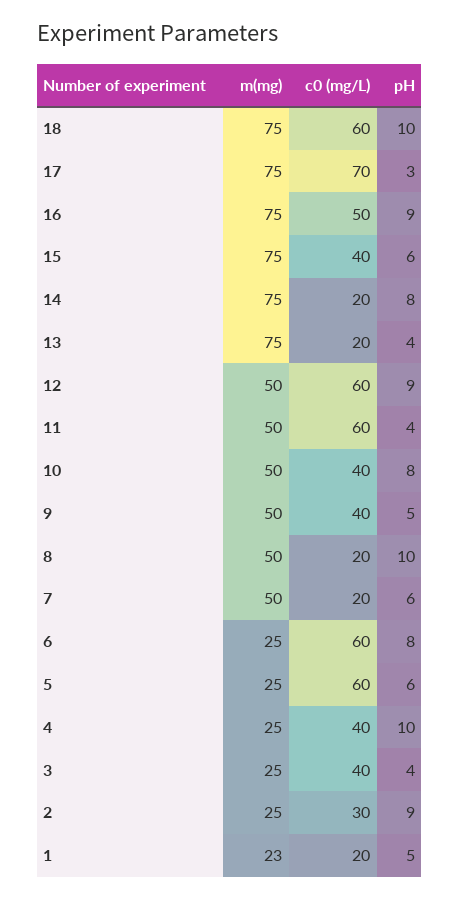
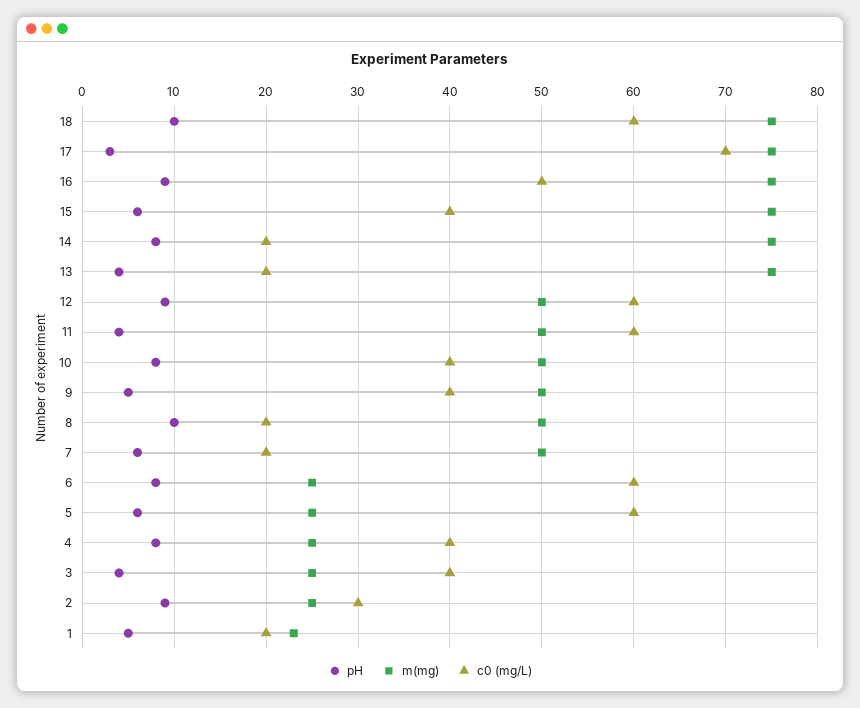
pH, 4: 10 -> 8

